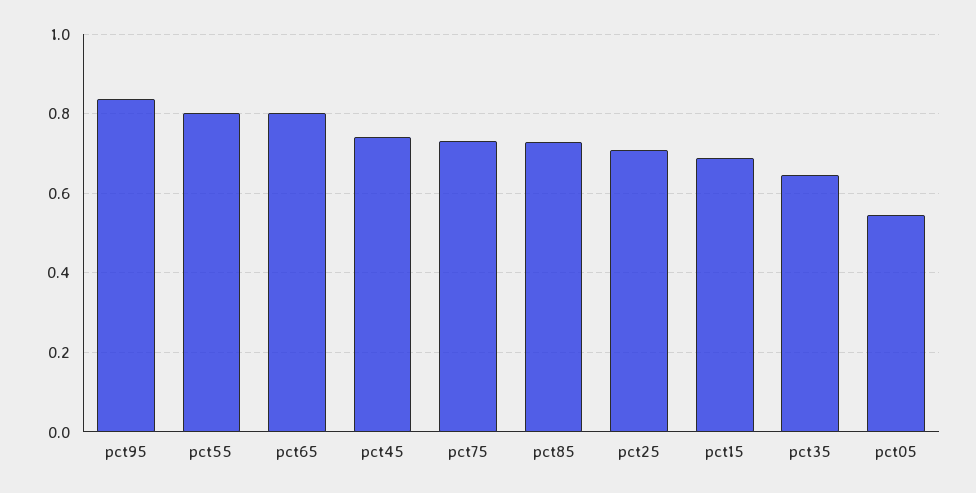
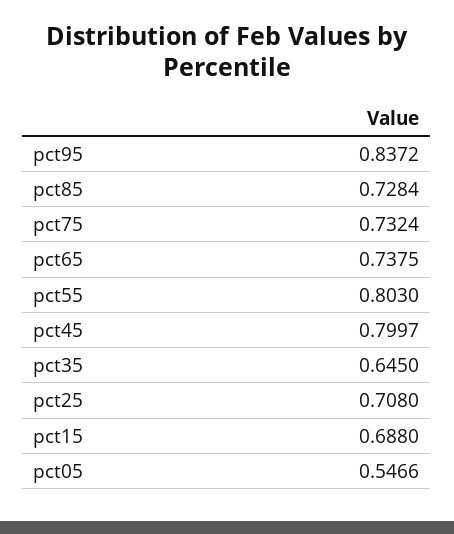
pct65: 0.8 -> 0.7375
pct45: 0.74 -> 0.7997

